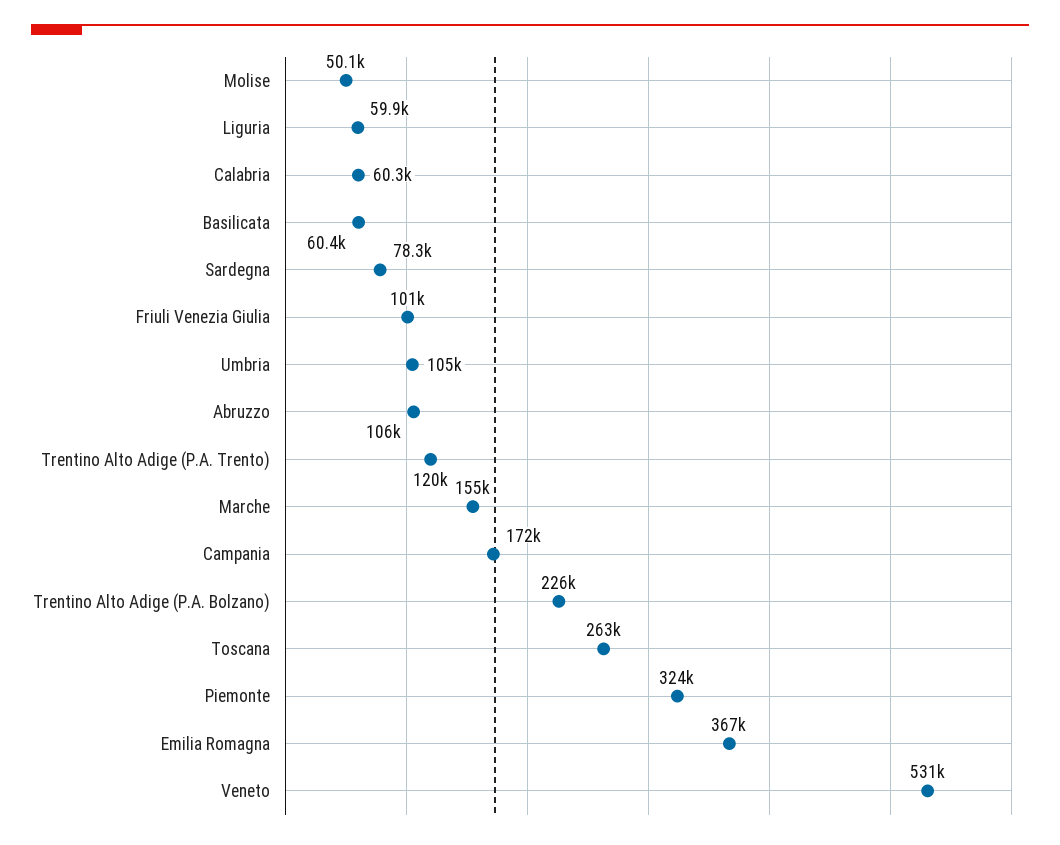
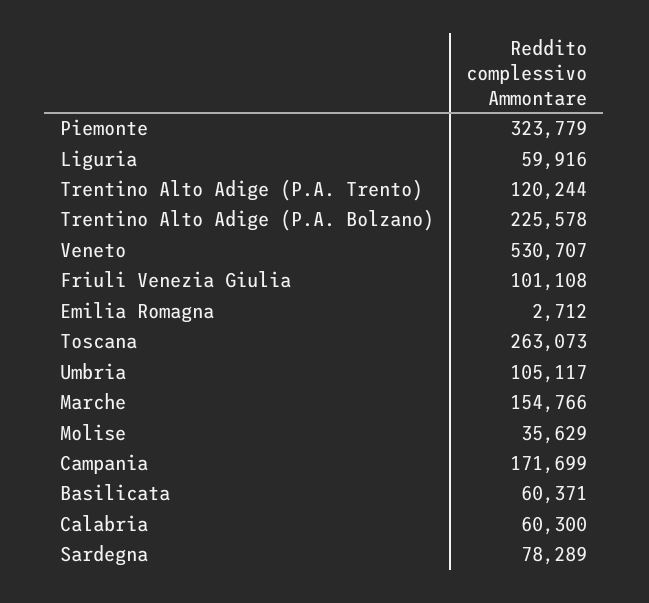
Molise: 50100 -> 35629
Abruzzo: 106000 -> none
Emilia Romagna: 367000 -> 2712

